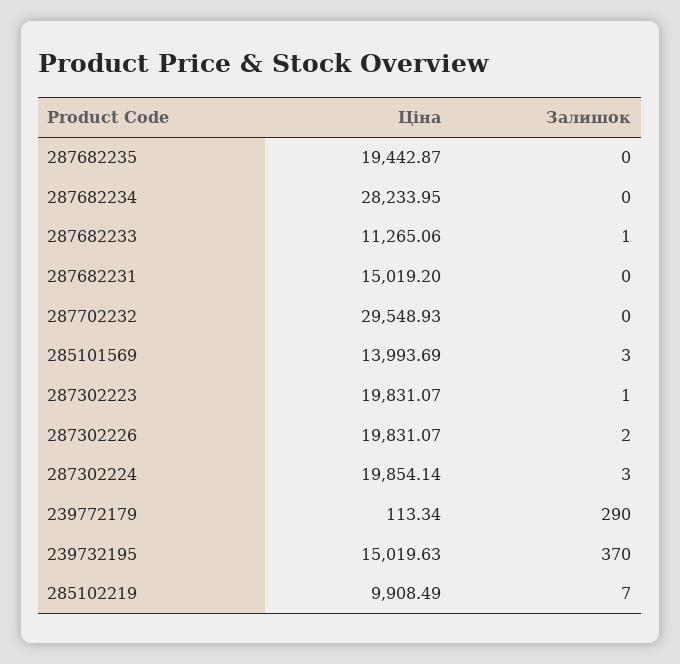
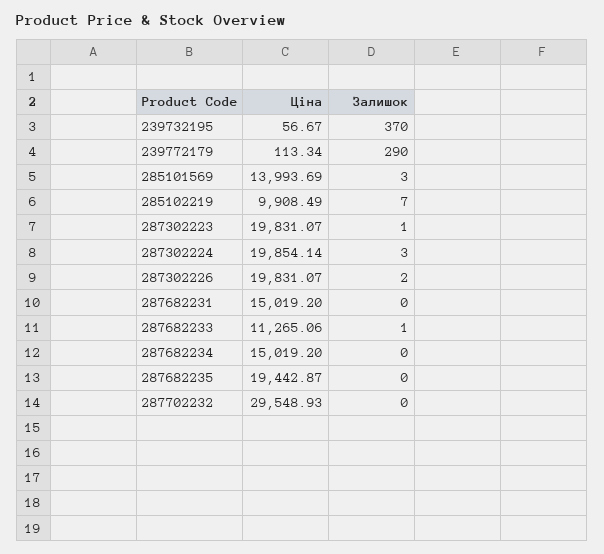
Ціна, 287682234: 28233.95 -> 15019.2
Ціна, 239732195: 15019.63 -> 56.67

